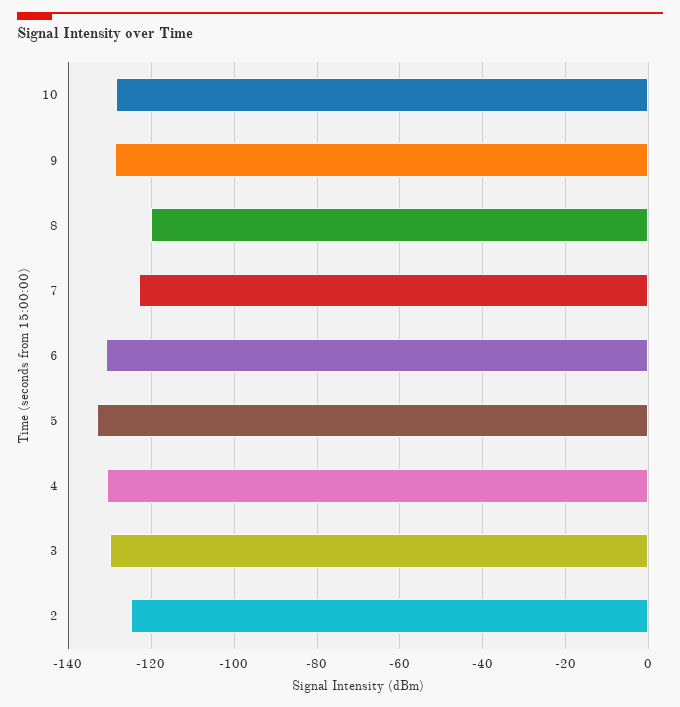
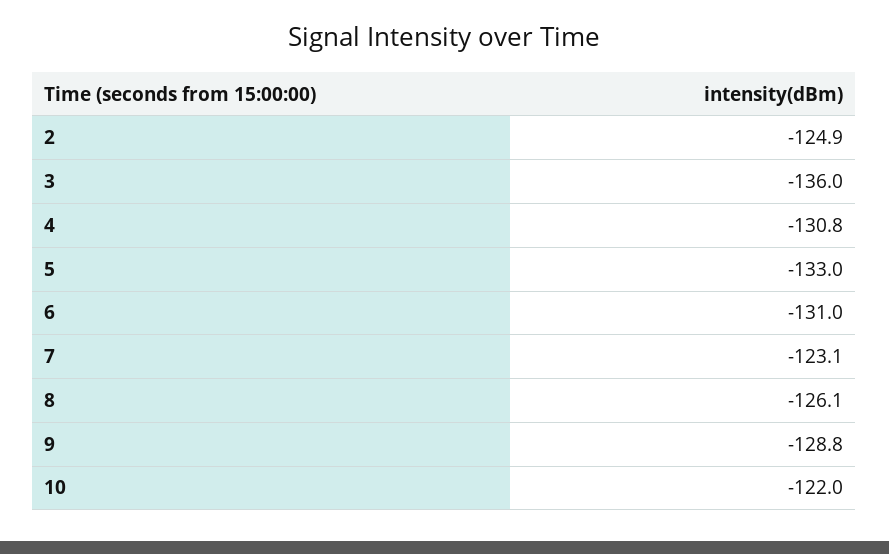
10: -128 -> -122
8: -120 -> -126.1
3: -130 -> -136

